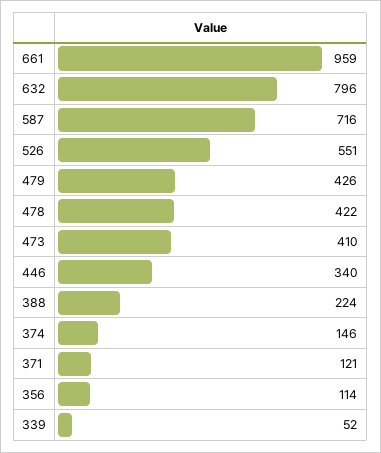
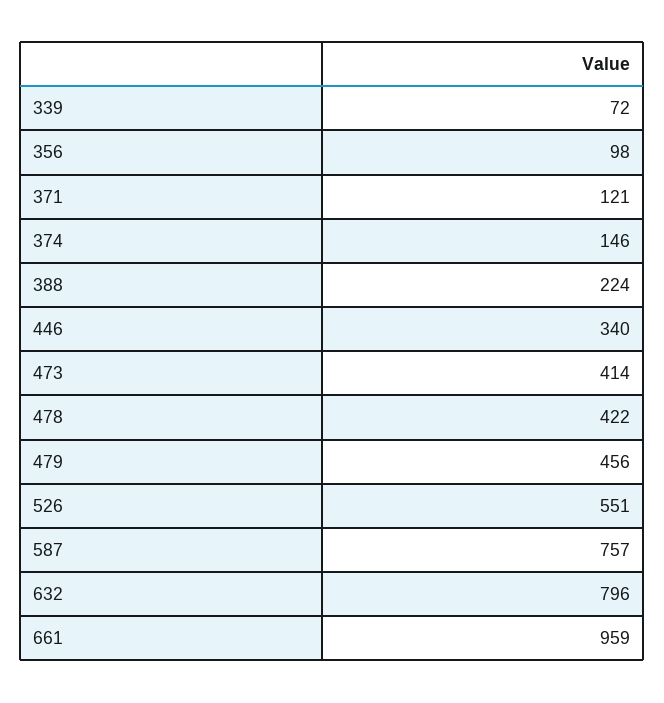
587: 716 -> 757
479: 426 -> 456
473: 410 -> 414
356: 114 -> 98
339: 52 -> 72

